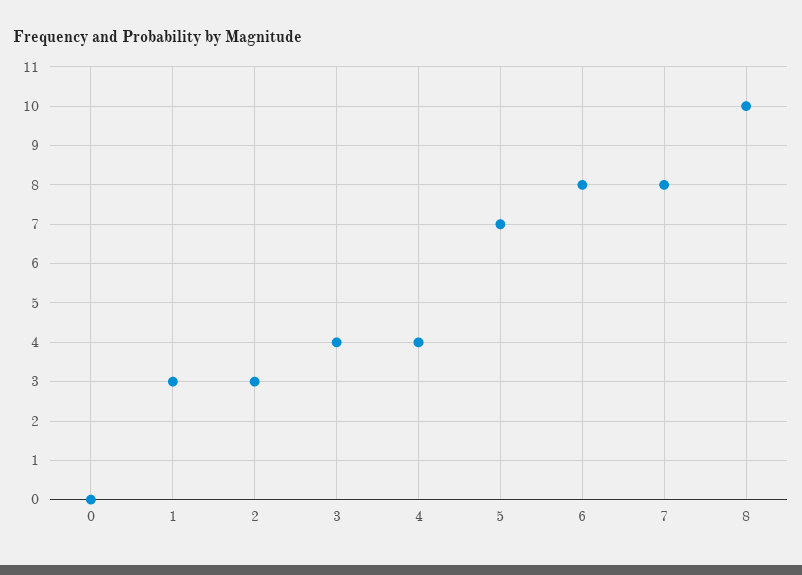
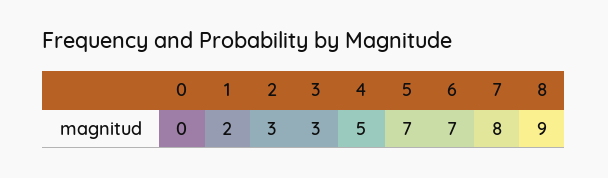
1: 3 -> 2
3: 4 -> 3
4: 4 -> 5
6: 8 -> 7
8: 10 -> 9

